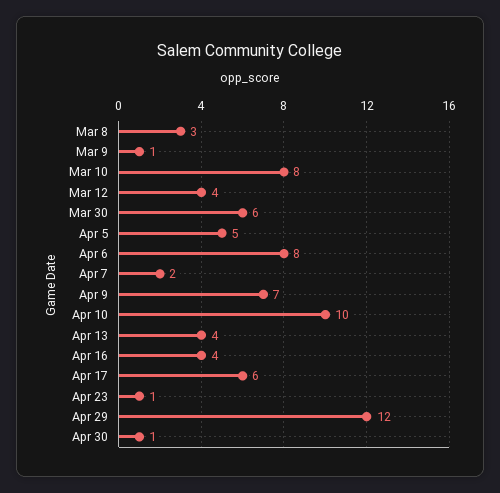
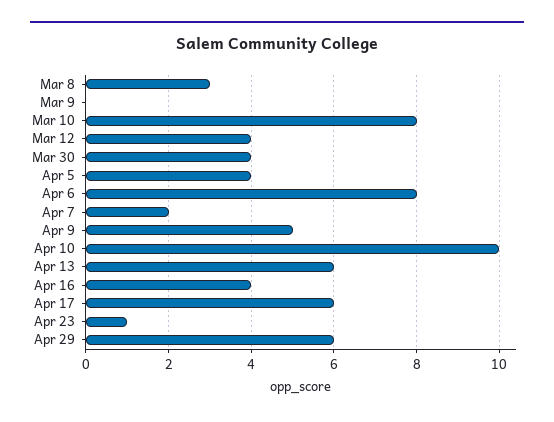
Mar 9: 1 -> 0
Mar 30: 6 -> 4
Apr 5: 5 -> 4
Apr 9: 7 -> 5
Apr 13: 4 -> 6
Apr 29: 12 -> 6
Apr 30: 1 -> none

